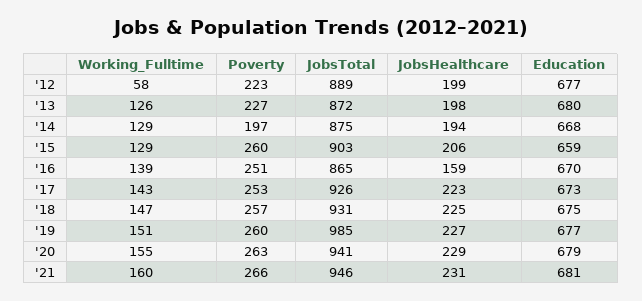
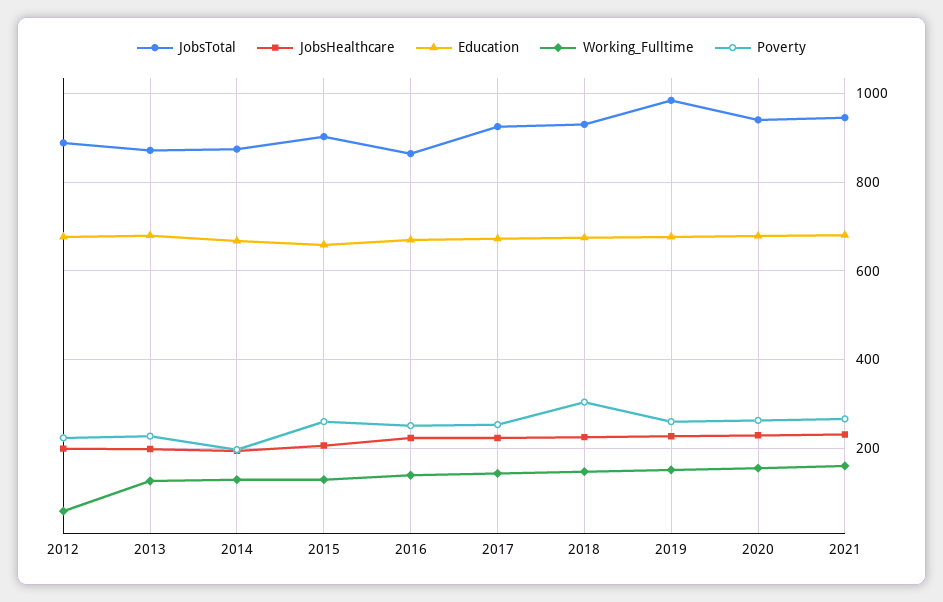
JobsHealthcare, '16: 159 -> 220
Poverty, '18: 257 -> 300

